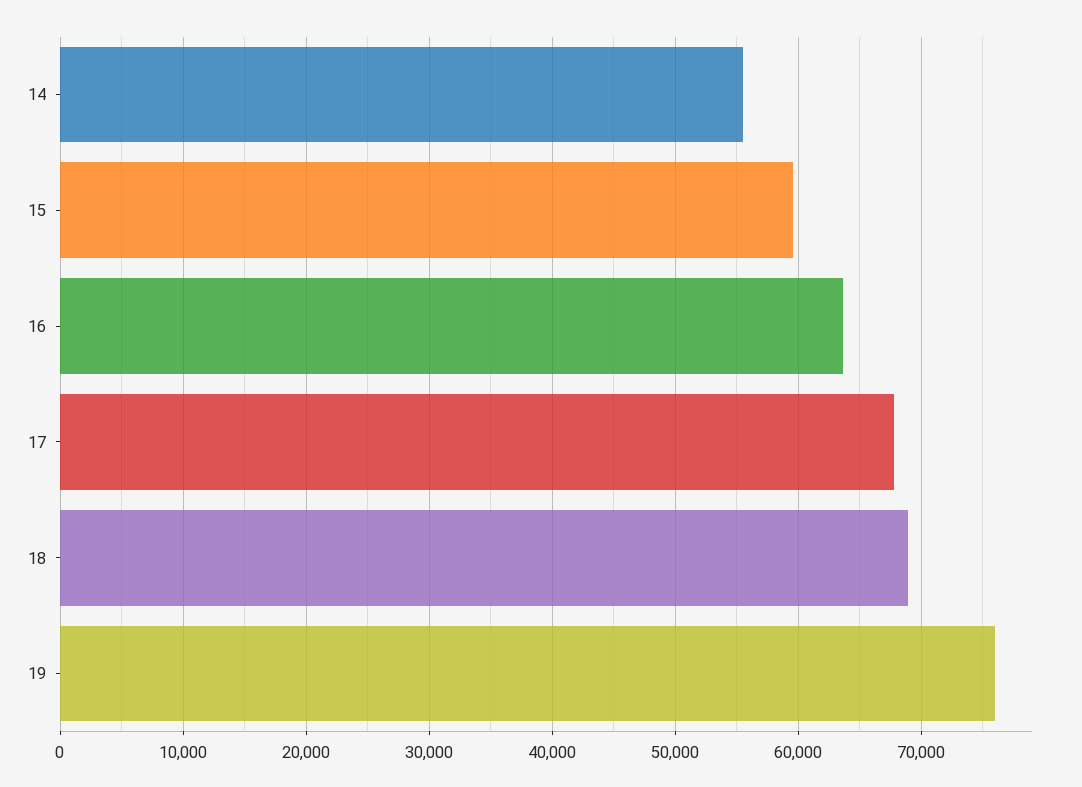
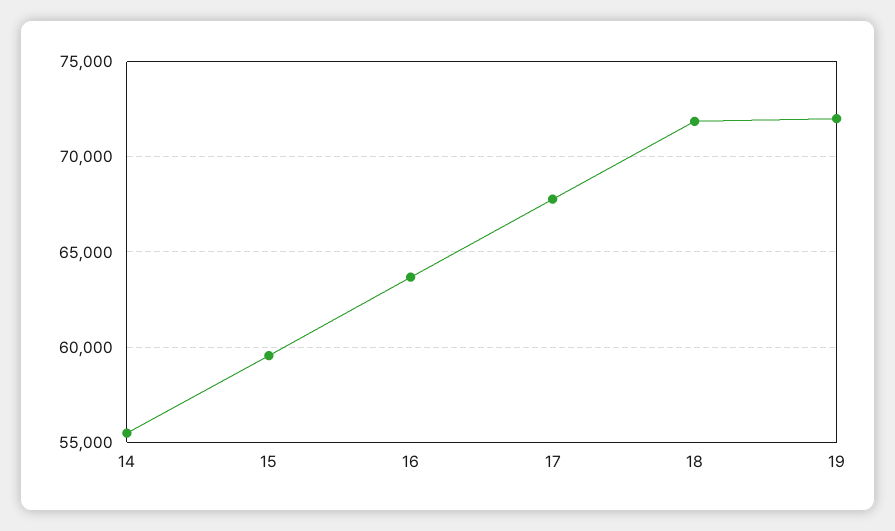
18: 69000 -> 72000
19: 76000 -> 72000

